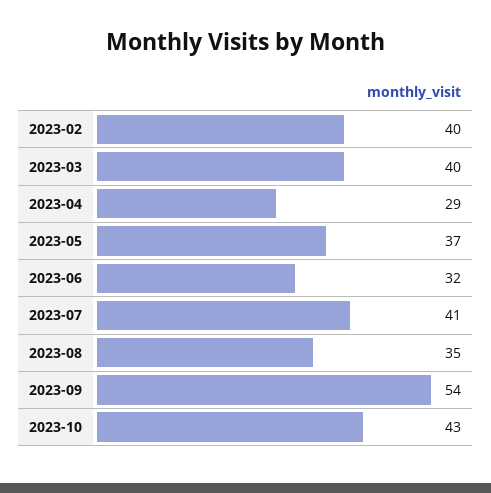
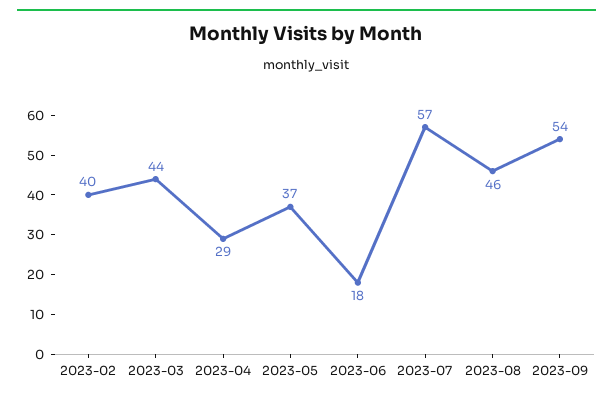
2023-03: 40 -> 44
2023-06: 32 -> 18
2023-07: 41 -> 57
2023-08: 35 -> 46
2023-10: 43 -> none

